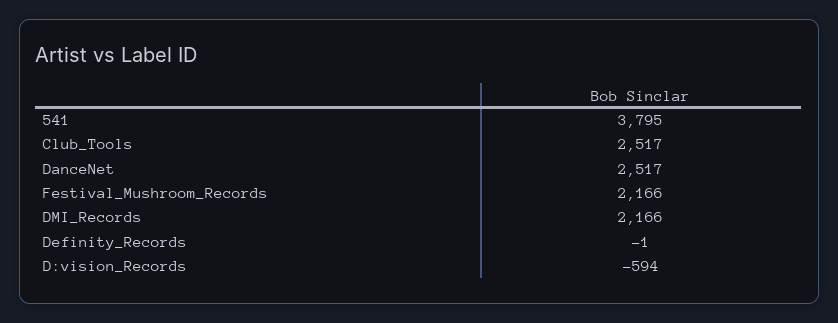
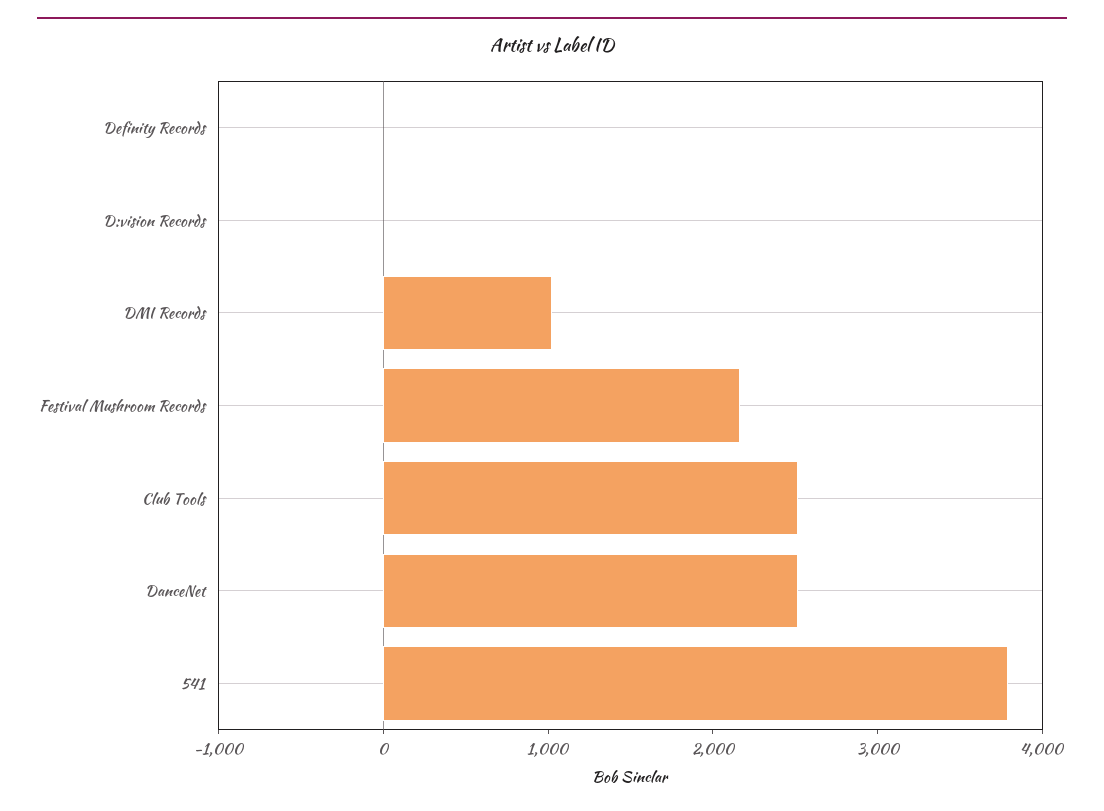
DMI_Records: 2166 -> 1000
D:vision_Records: -594 -> 0

